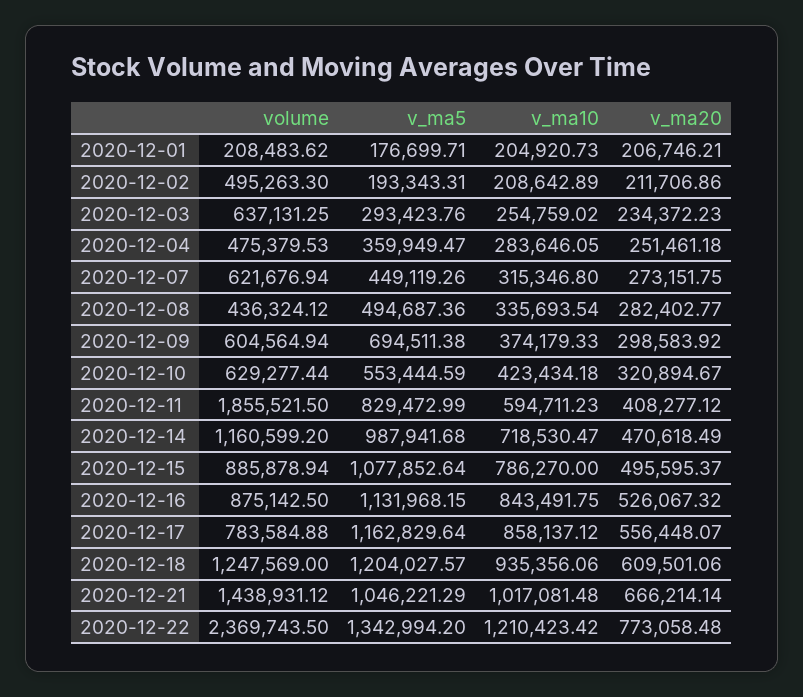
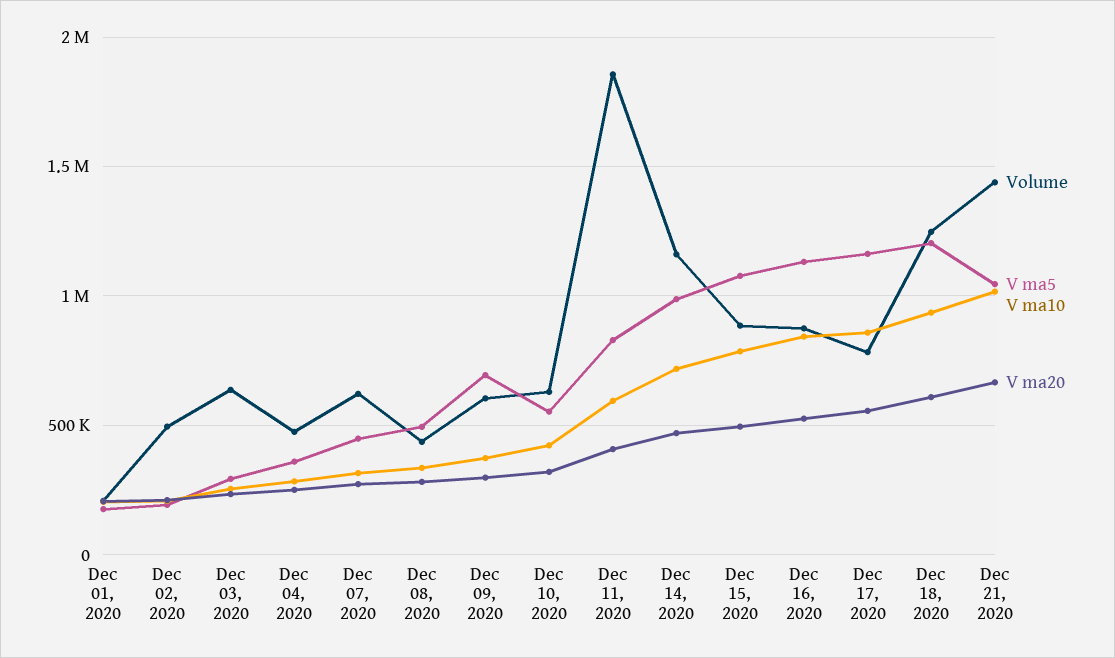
volume, 2020-12-22: 2369743.5 -> none
v_ma5, 2020-12-22: 1342994.2 -> none
v_ma10, 2020-12-22: 1210423.42 -> none
v_ma20, 2020-12-22: 773058.48 -> none

